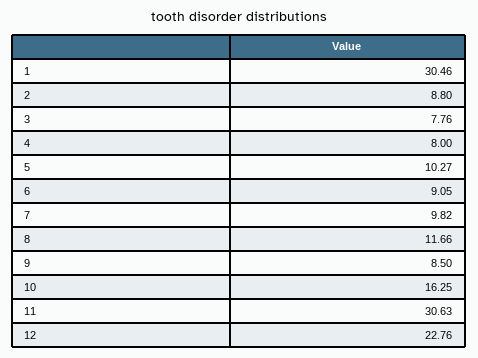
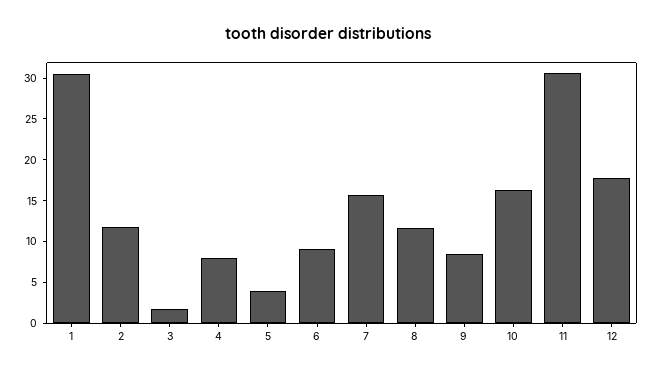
2: 8.8 -> 12
3: 7.76 -> 2
5: 10.27 -> 4
7: 9.82 -> 16
12: 22.76 -> 18

